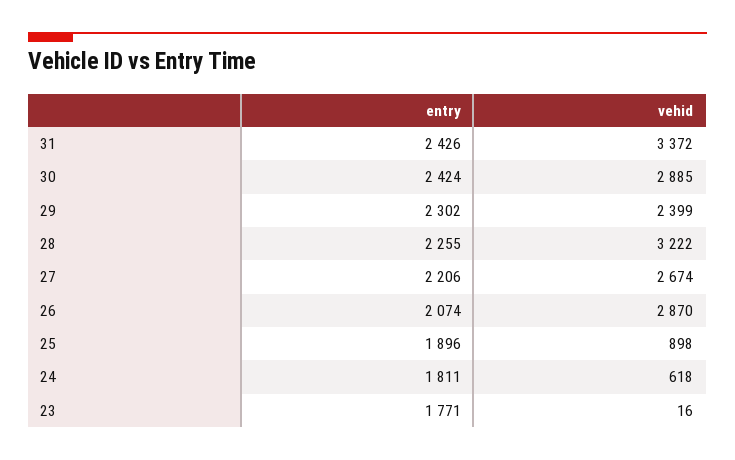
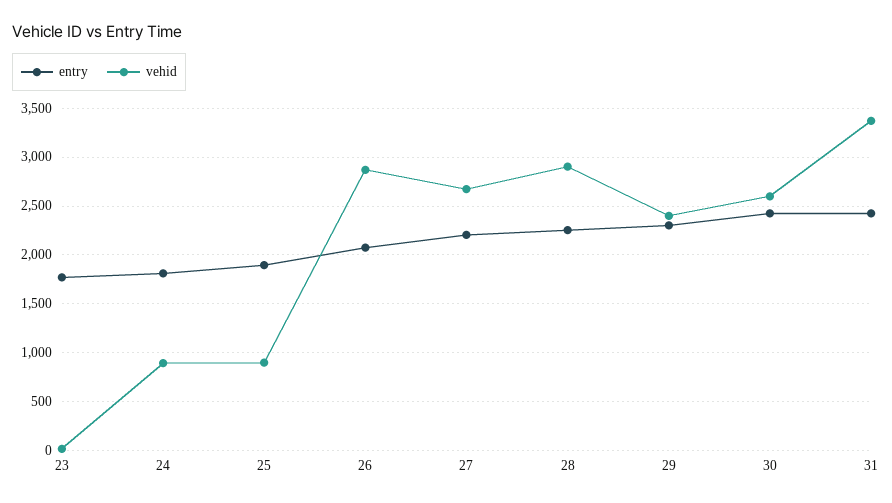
vehid, 30: 2885 -> 2600
vehid, 28: 3222 -> 2900
vehid, 24: 618 -> 900

